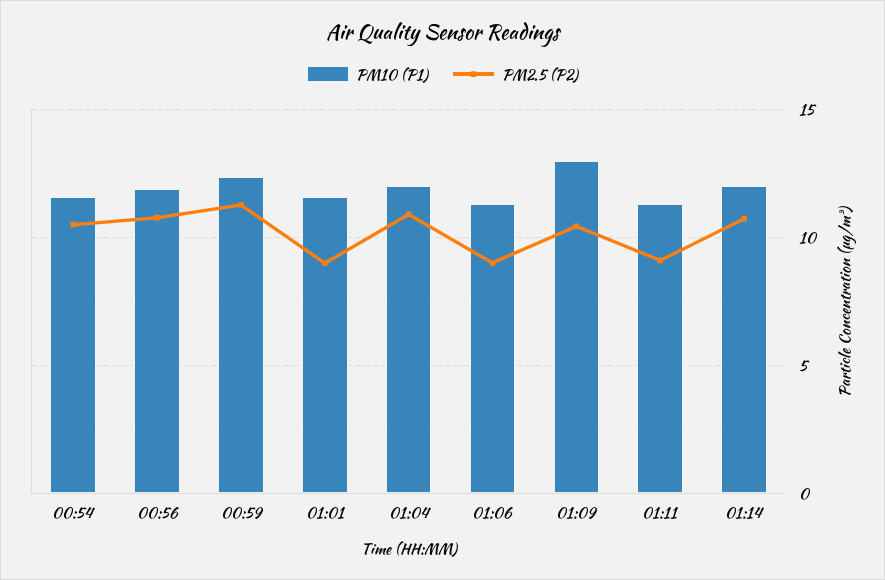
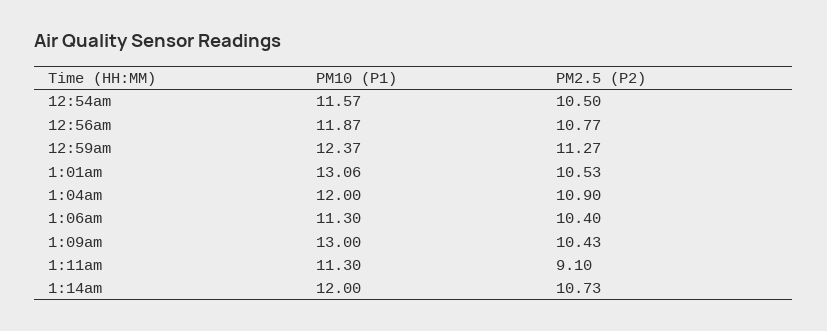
PM10 (P1), 01:01: 11.5 -> 13.06
PM2.5 (P2), 01:01: 9 -> 10.53
PM2.5 (P2), 01:06: 9 -> 10.4

